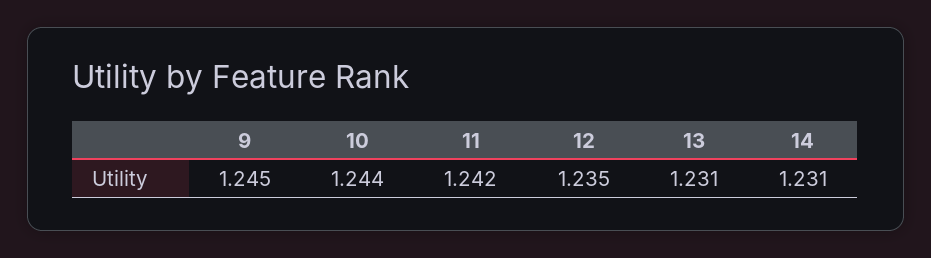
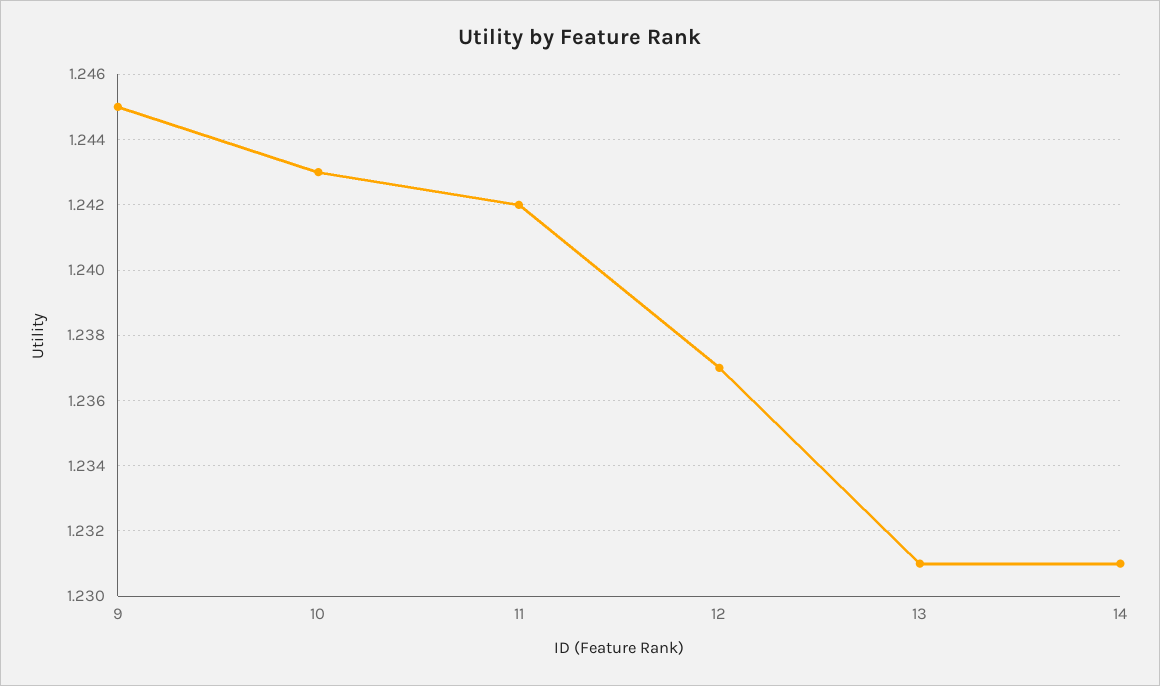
10: 1.244 -> 1.243
12: 1.235 -> 1.237

